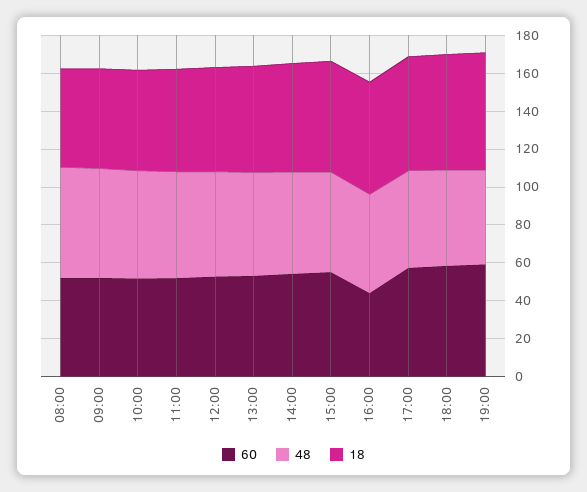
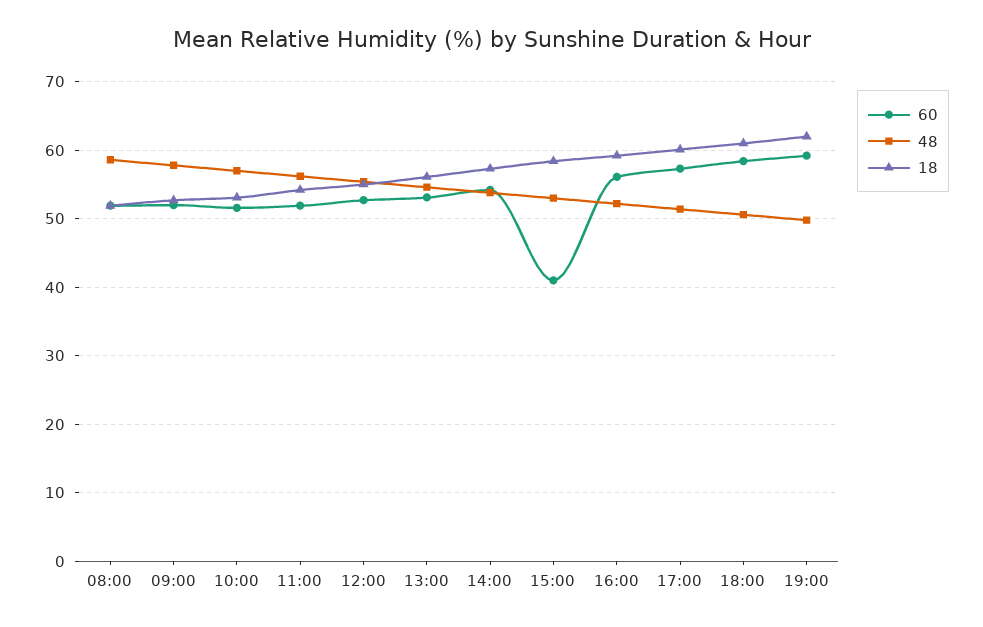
60, 15:00: 55 -> 41
60, 16:00: 45 -> 56

